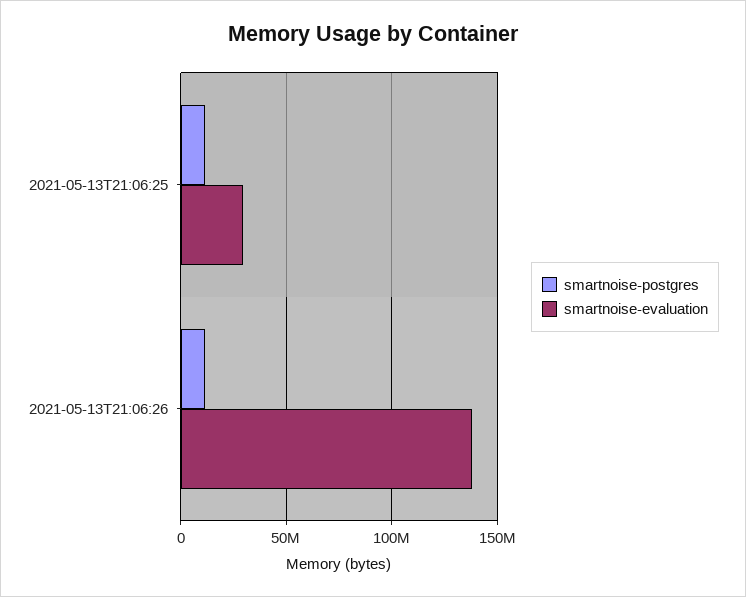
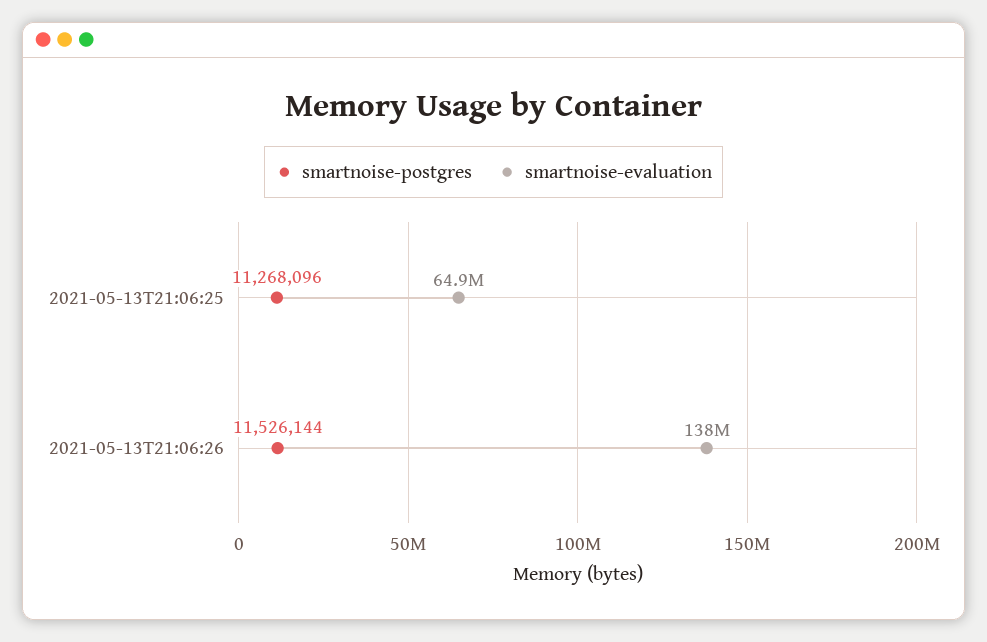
smartnoise-evaluation, 2021-05-13T21:06:25: 30000000 -> 64900000

